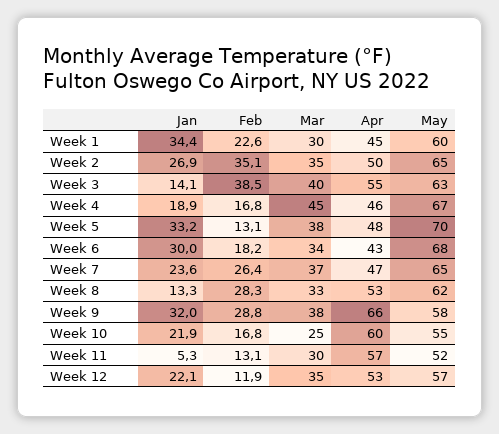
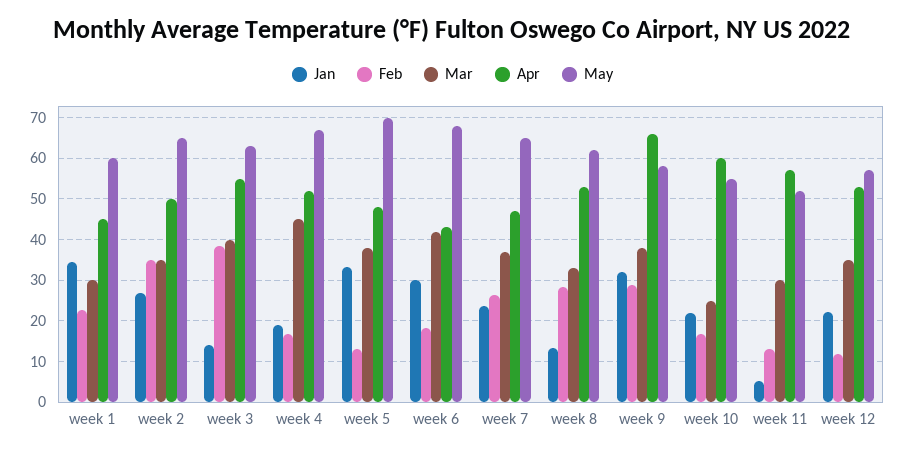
Apr, Week 4: 46 -> 52
Mar, Week 6: 34 -> 42

